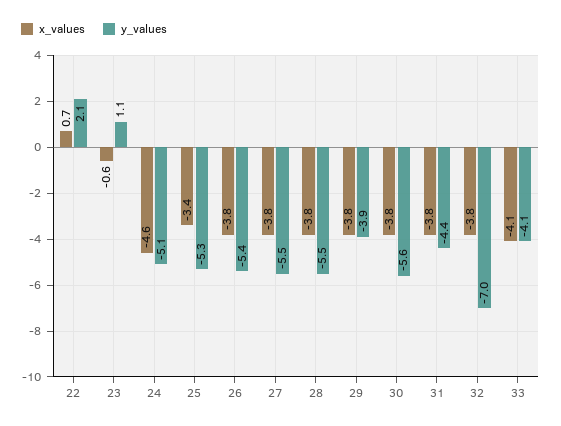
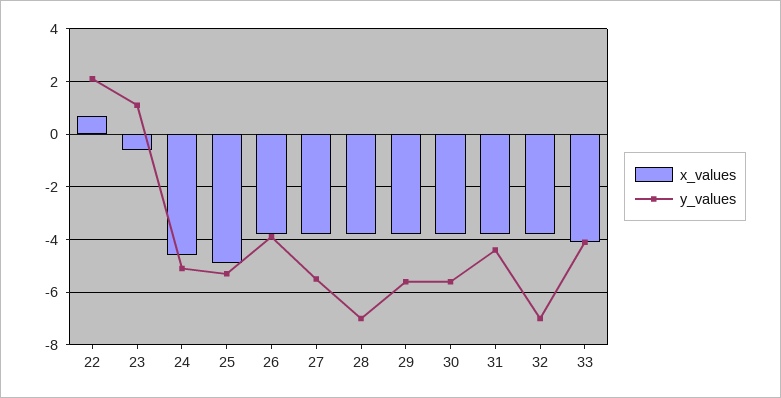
x_values, 25: -3.4 -> -5
y_values, 26: -5.4 -> -4
y_values, 28: -5.5 -> -7
y_values, 29: -3.9 -> -5.5

